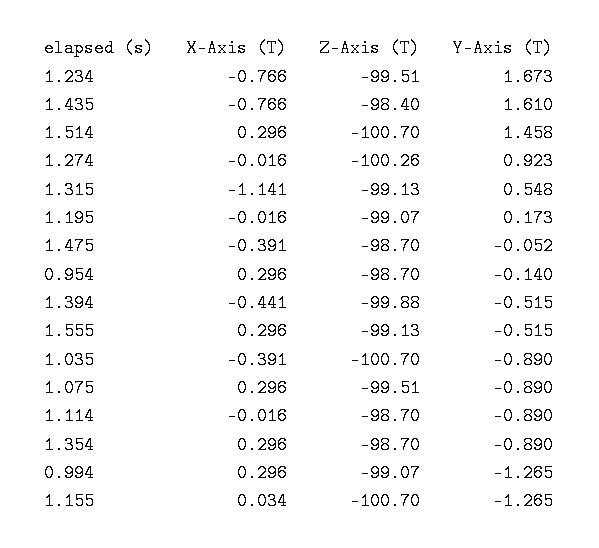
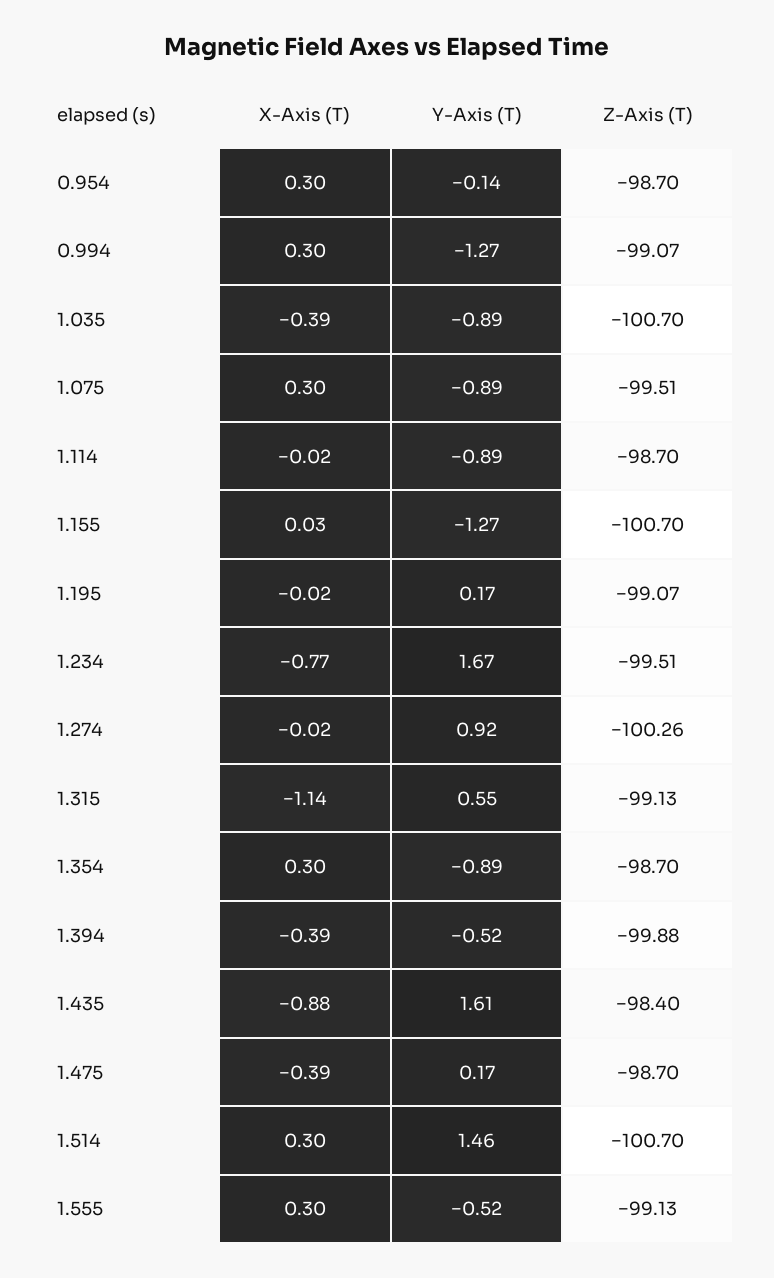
X-Axis (T), 1.435: -0.766 -> -0.88
Y-Axis (T), 1.475: -0.052 -> 0.17
X-Axis (T), 1.394: -0.441 -> -0.39

